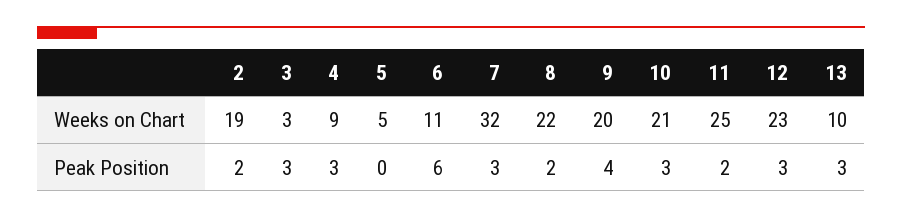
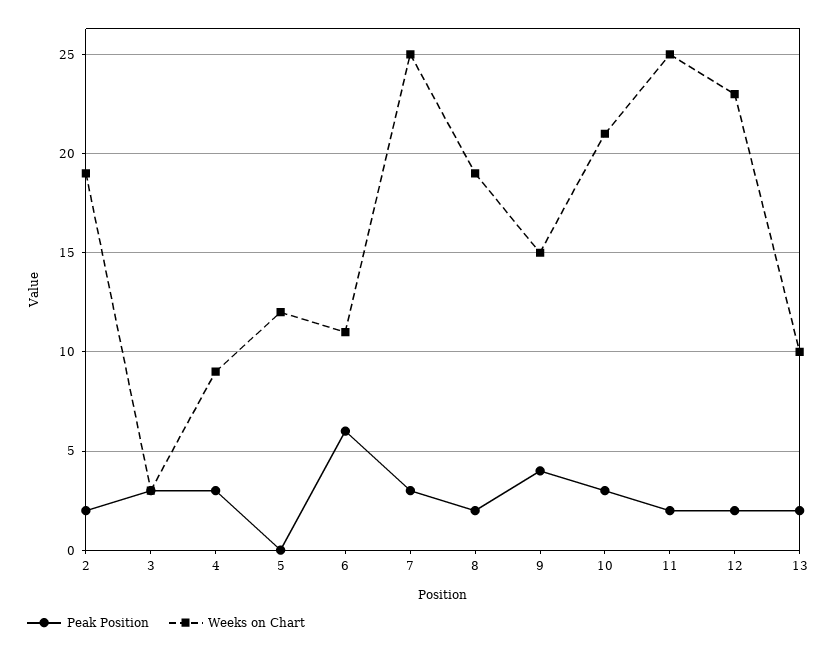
Weeks on Chart, 5: 5 -> 12
Weeks on Chart, 7: 32 -> 25
Weeks on Chart, 8: 22 -> 19
Weeks on Chart, 9: 20 -> 15
Peak Position, 12: 3 -> 2
Peak Position, 13: 3 -> 2

